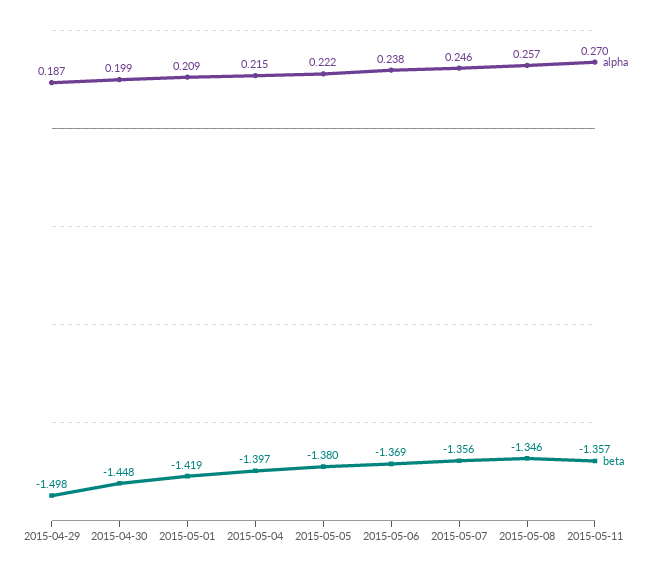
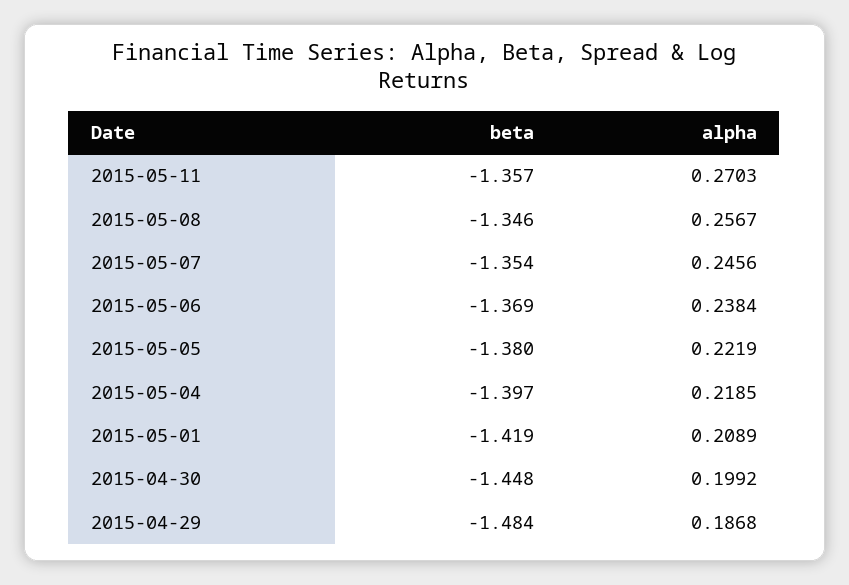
beta, 2015-04-29: -1.498 -> -1.484
alpha, 2015-05-04: 0.215 -> 0.2185
beta, 2015-05-07: -1.356 -> -1.354

